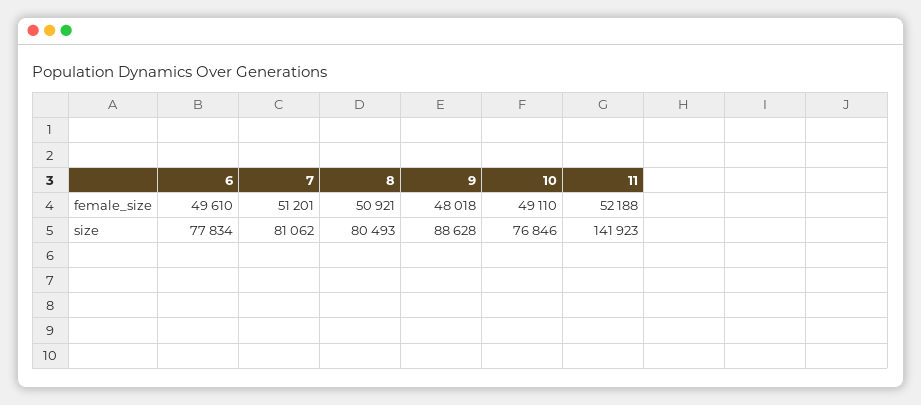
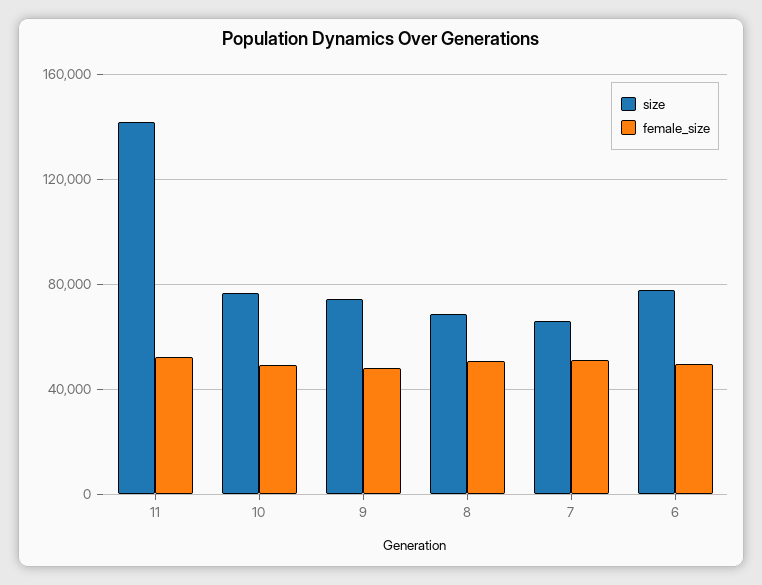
size, 7: 81062 -> 65000
size, 8: 80493 -> 70000
size, 9: 88628 -> 75000

